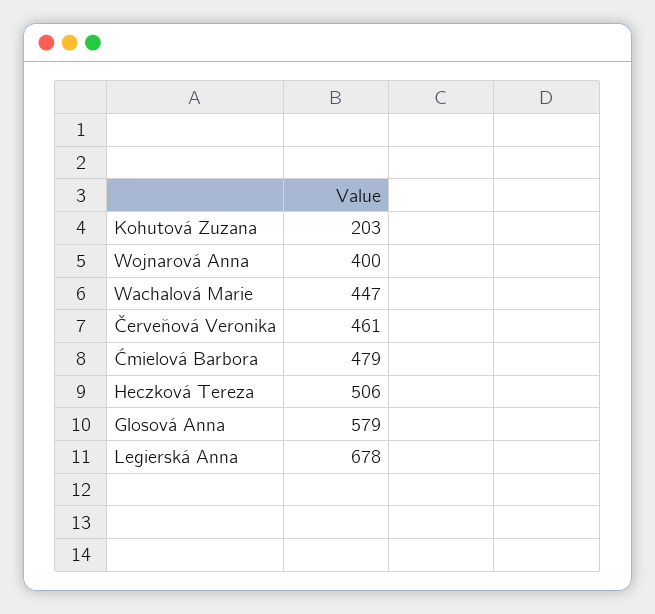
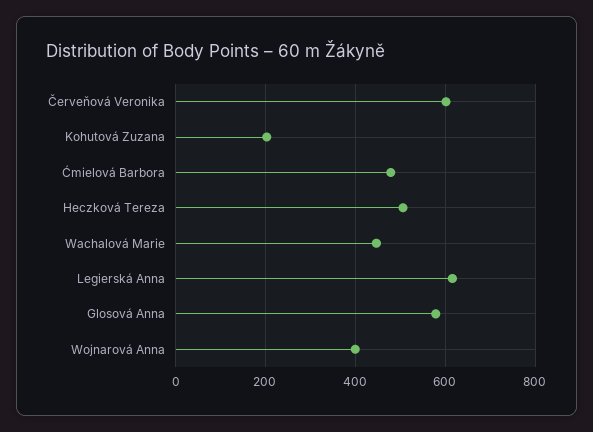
Červeňová Veronika: 461 -> 600
Legierská Anna: 678 -> 620

